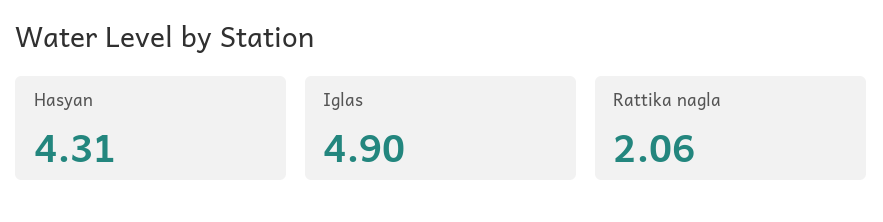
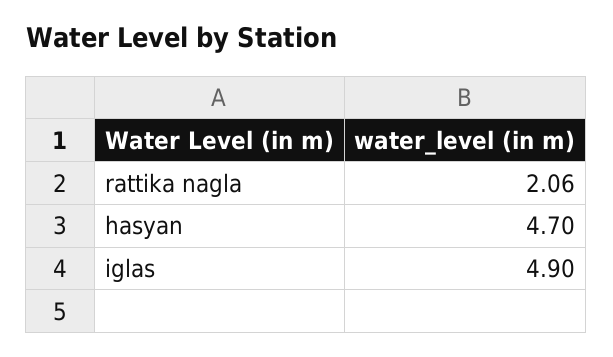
Hasyan: 4.31 -> 4.7

